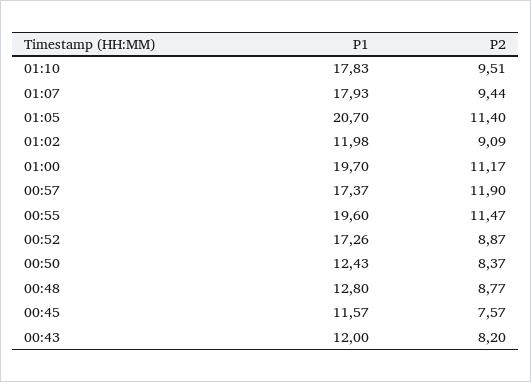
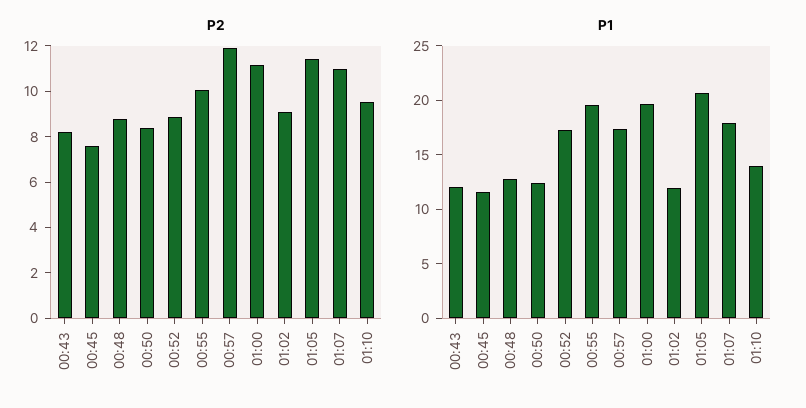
P1, 01:10: 17.83 -> 14
P2, 01:07: 9.44 -> 11
P2, 00:55: 11.47 -> 10

